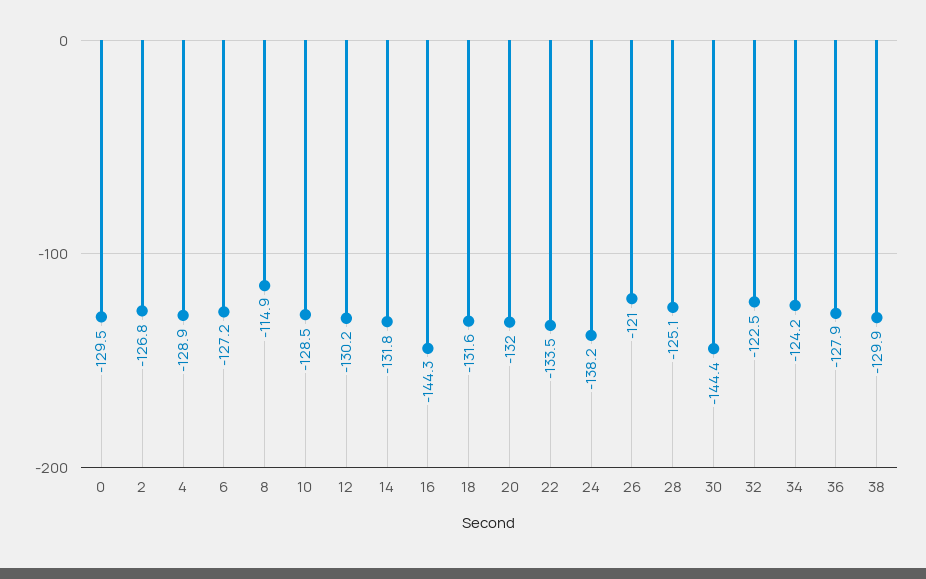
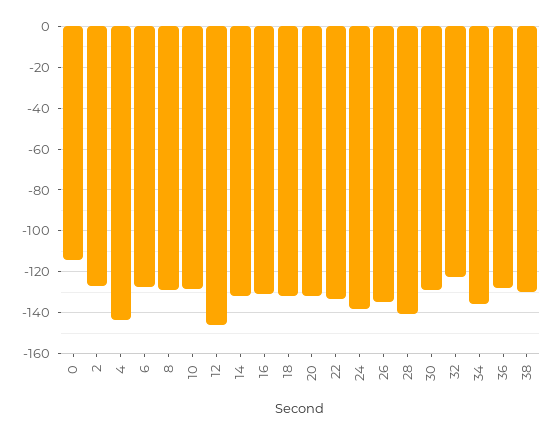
0: -129.5 -> -115
4: -128.9 -> -145
8: -114.9 -> -130
12: -130.2 -> -145
16: -144.3 -> -130
26: -121 -> -135
28: -125.1 -> -140
30: -144.4 -> -130
34: -124.2 -> -135

